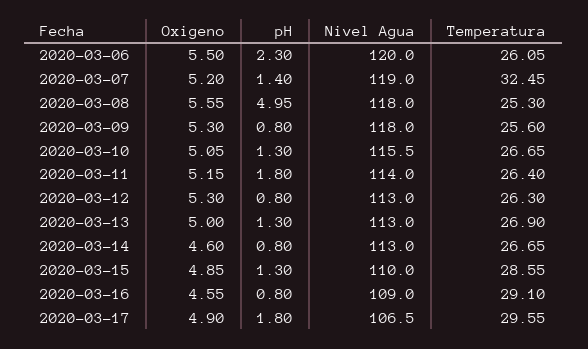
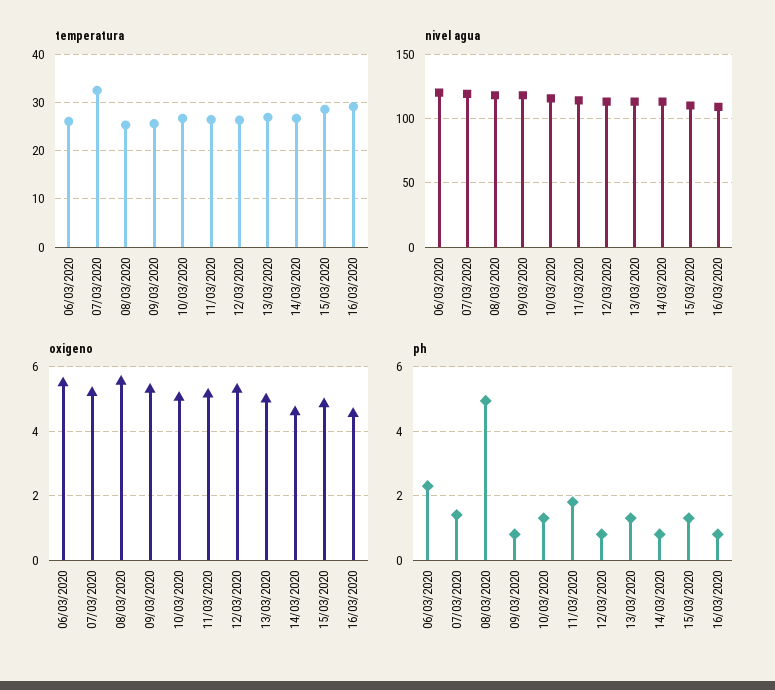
Oxigeno, 2020-03-17: 4.9 -> none
pH, 2020-03-17: 1.8 -> none
Nivel Agua, 2020-03-17: 106.5 -> none
Temperatura, 2020-03-17: 29.55 -> none

